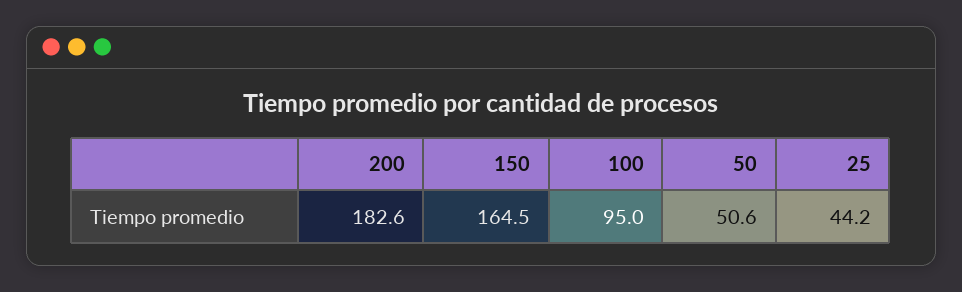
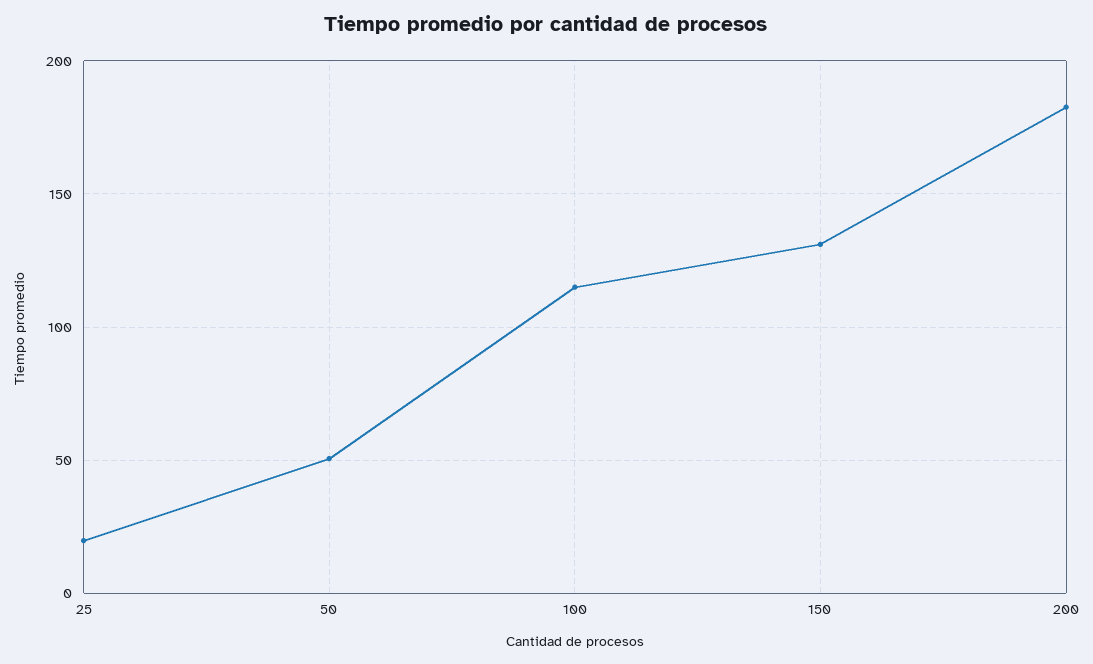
150: 164.5 -> 130
100: 95 -> 115
25: 44.2 -> 20

